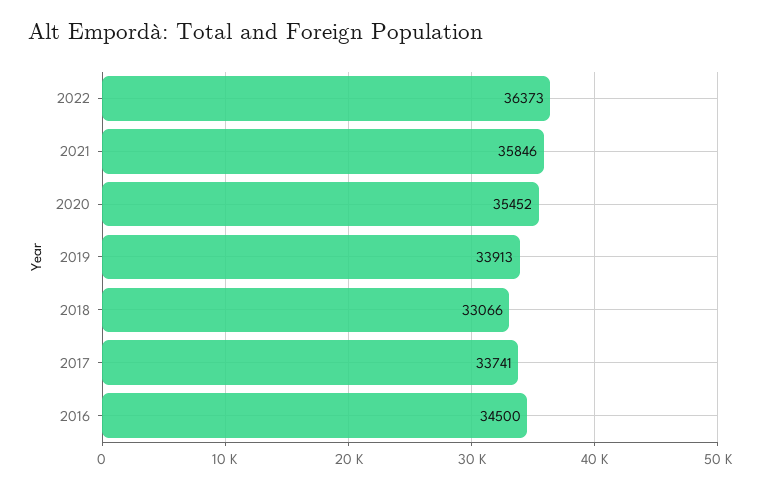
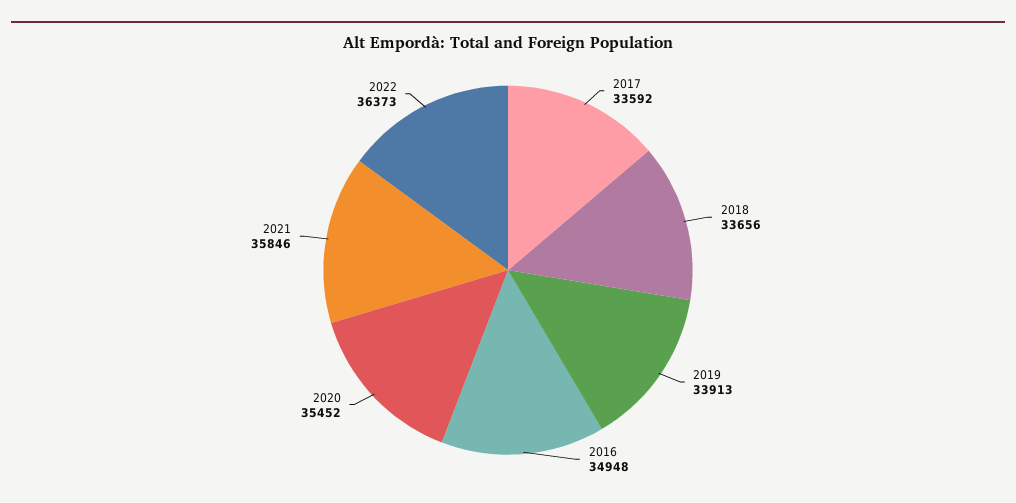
2018: 33066 -> 33656
2017: 33741 -> 33592
2016: 34500 -> 34948

